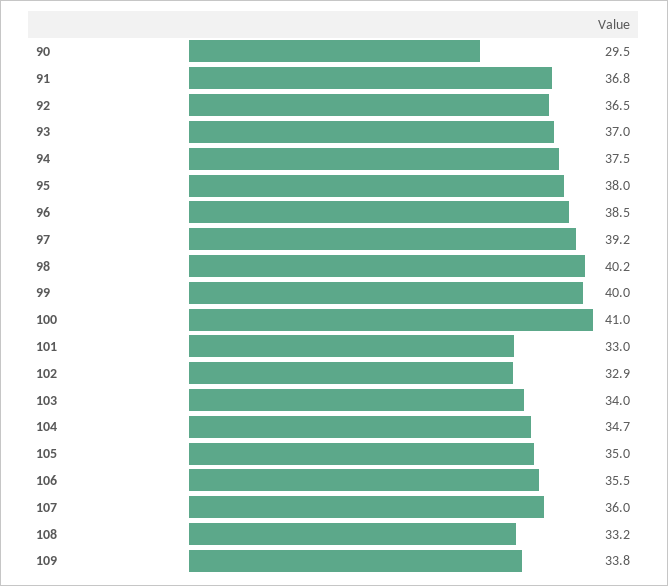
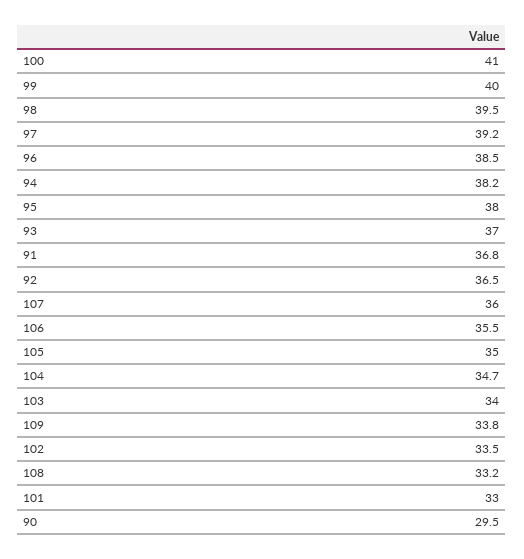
94: 37.5 -> 38.2
98: 40.2 -> 39.5
102: 32.9 -> 33.5

